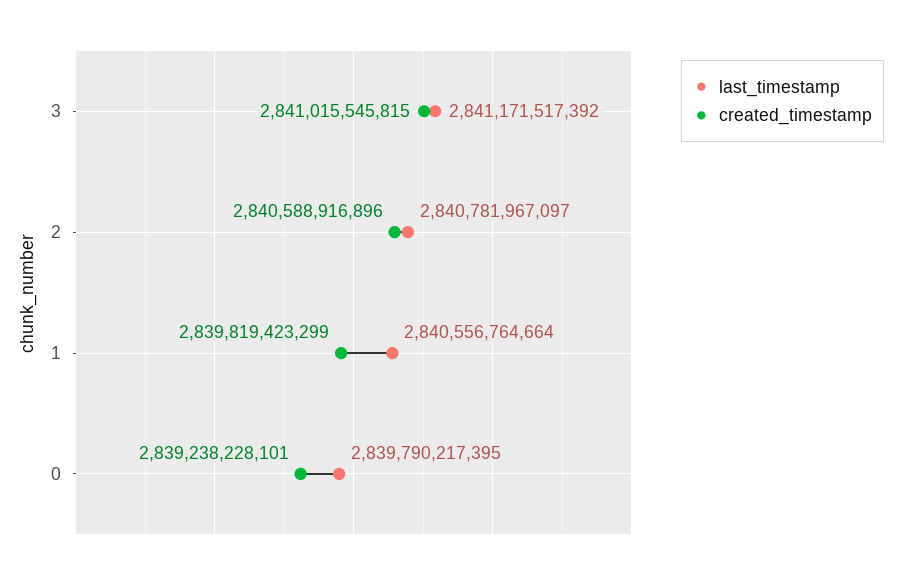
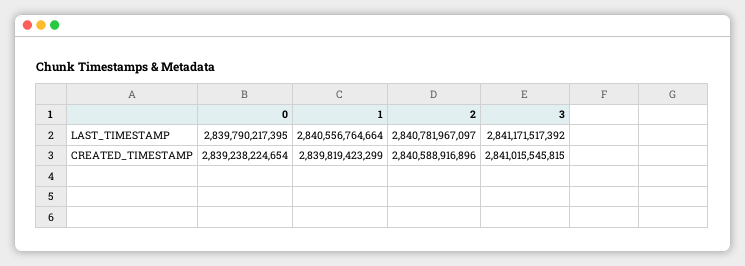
created_timestamp, 0: 2839238228101 -> 2839238224654

